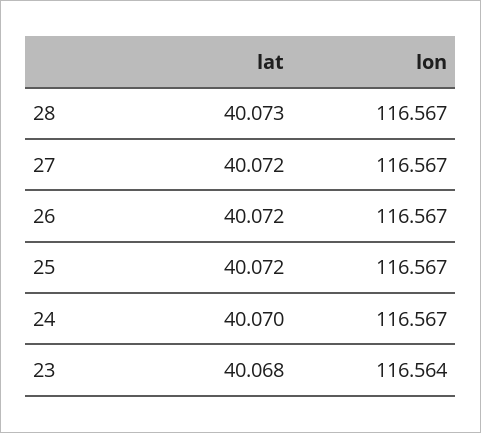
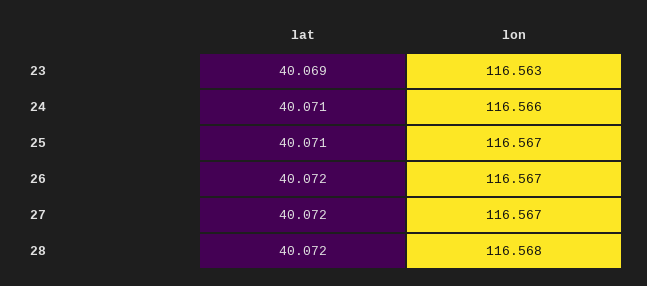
lat, 28: 40.073 -> 40.072
lon, 28: 116.567 -> 116.568
lat, 25: 40.072 -> 40.071
lat, 24: 40.07 -> 40.071
lon, 24: 116.567 -> 116.566
lat, 23: 40.068 -> 40.069
lon, 23: 116.564 -> 116.563

